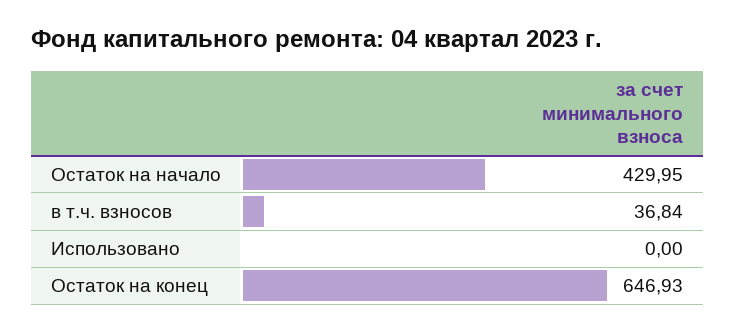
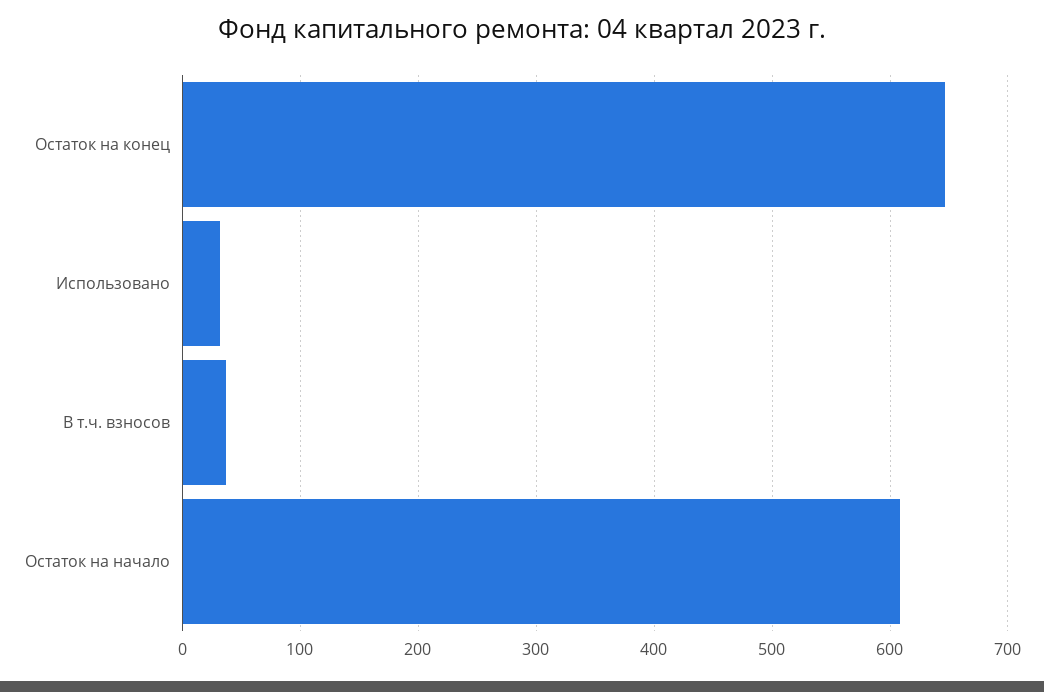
Остаток на начало: 429.95 -> 610
Использовано: 0 -> 30

